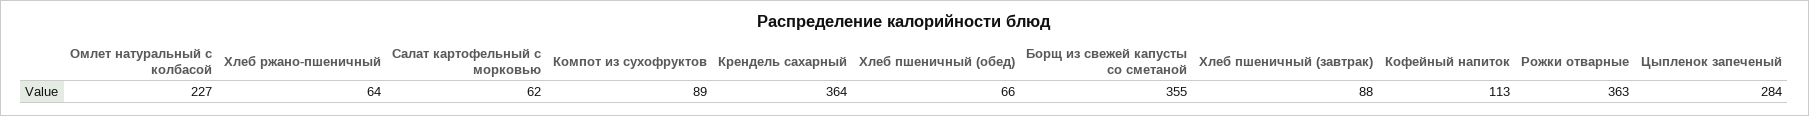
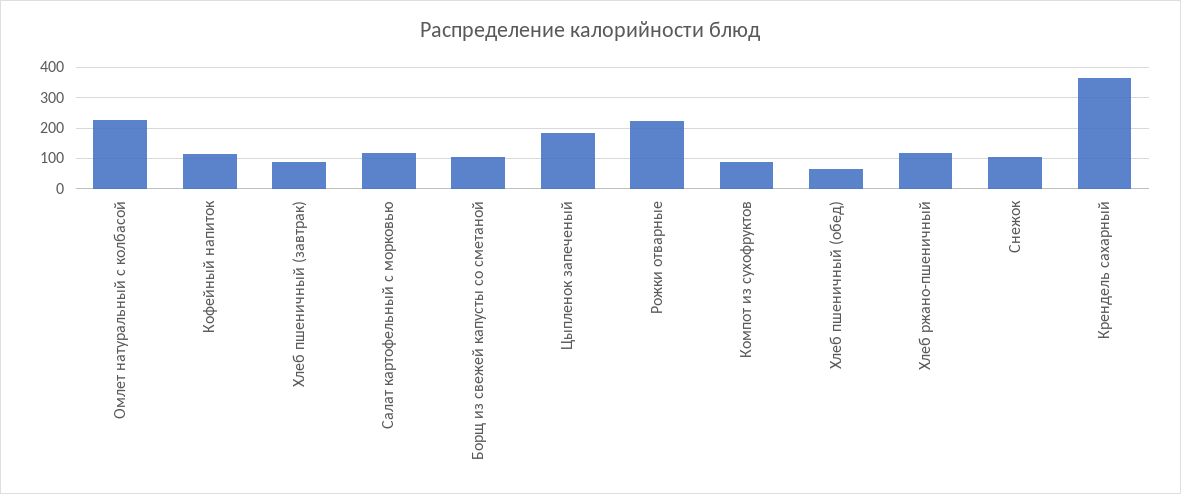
Хлеб ржано-пшеничный: 64 -> 120
Салат картофельный с морковью: 62 -> 120
Борщ из свежей капусты со сметаной: 355 -> 100
Рожки отварные: 363 -> 220
Цыпленок запеченый: 284 -> 180
Снежок: none -> 100

